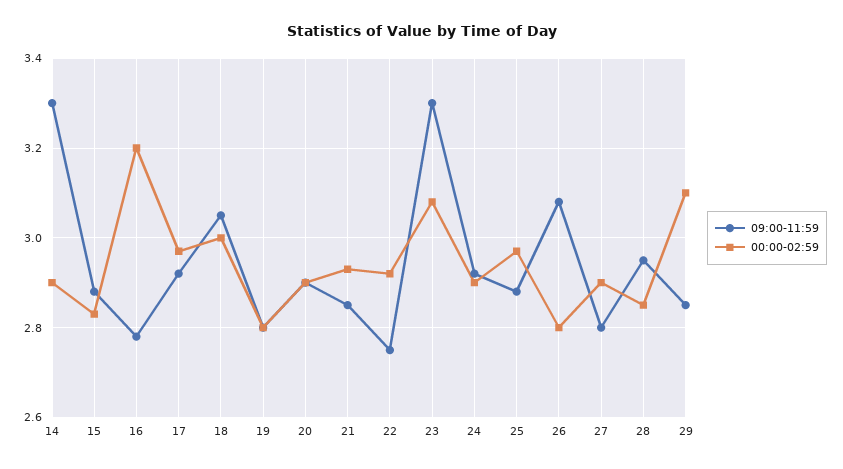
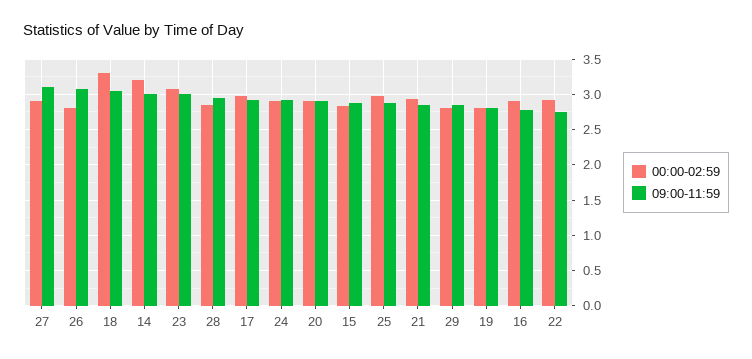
09:00-11:59, 14: 3.3 -> 3
00:00-02:59, 14: 2.9 -> 3.2
00:00-02:59, 16: 3.2 -> 2.9
00:00-02:59, 18: 3 -> 3.3
09:00-11:59, 23: 3.3 -> 3
09:00-11:59, 27: 2.8 -> 3.1
00:00-02:59, 29: 3.1 -> 2.8

